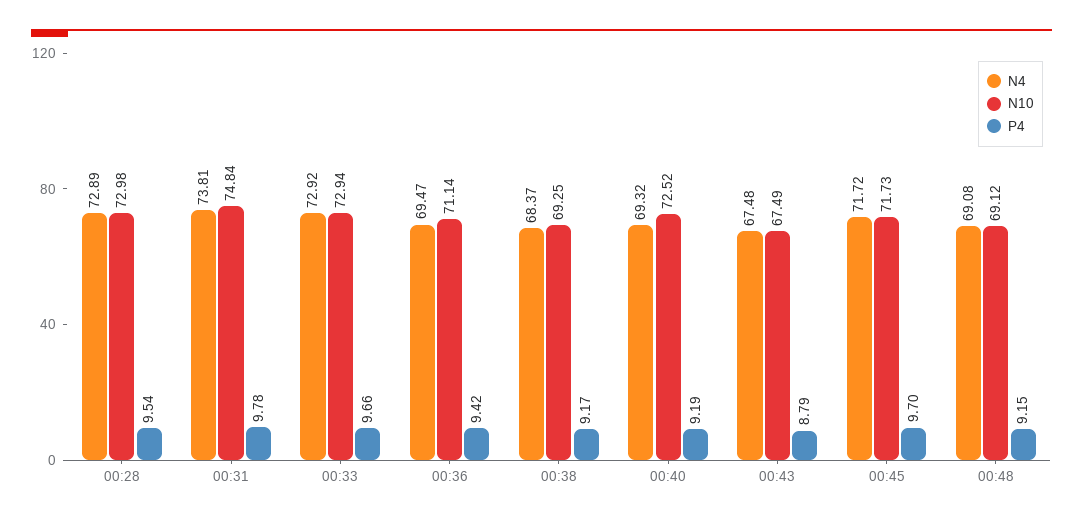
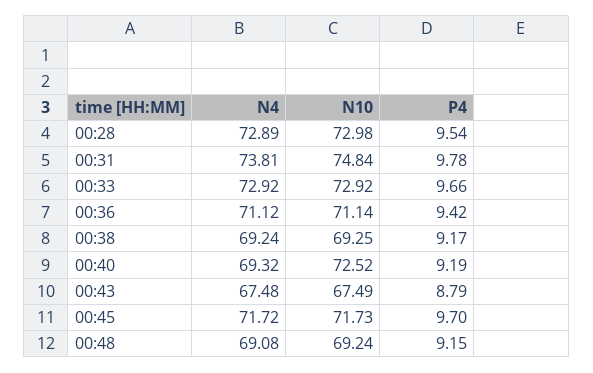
N10, 00:33: 72.94 -> 72.92
N4, 00:36: 69.47 -> 71.12
N4, 00:38: 68.37 -> 69.24
N10, 00:48: 69.12 -> 69.24

